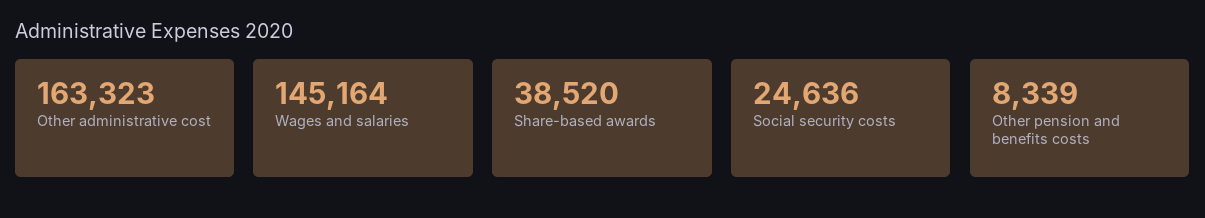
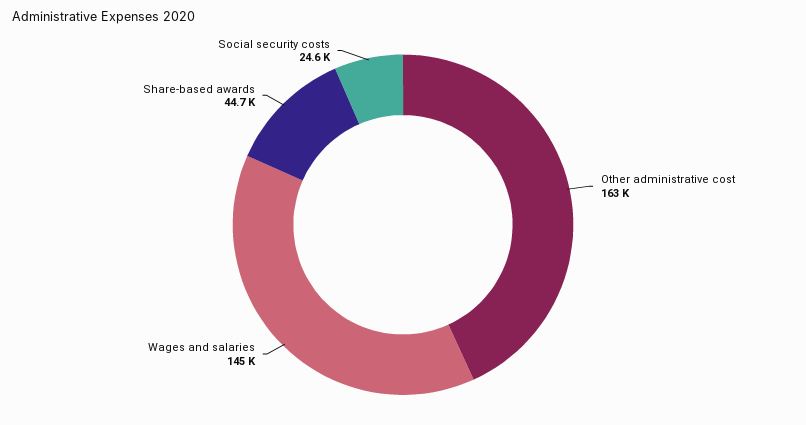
Share-based awards: 38520 -> 44700
Other pension and benefits costs: 8339 -> none

